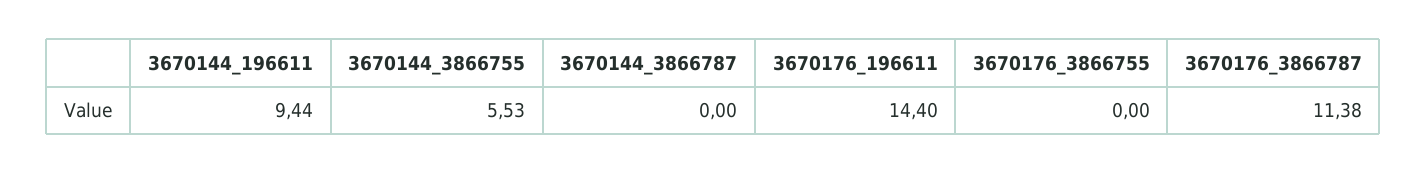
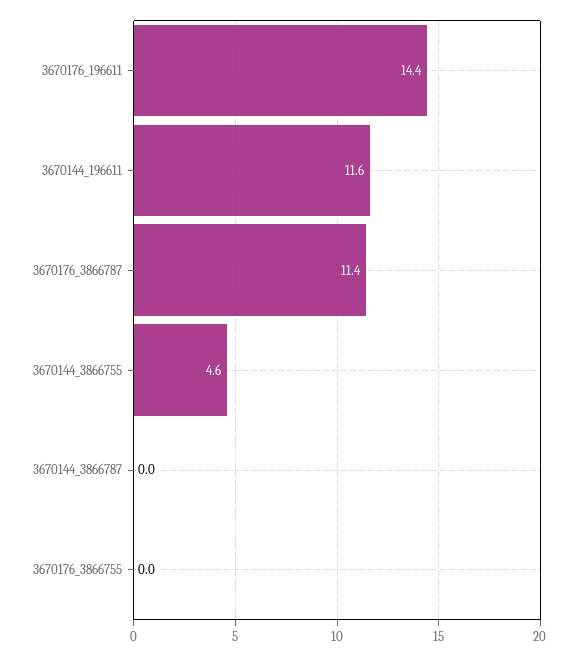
3670144_196611: 9.44 -> 11.6
3670144_3866755: 5.53 -> 4.6

